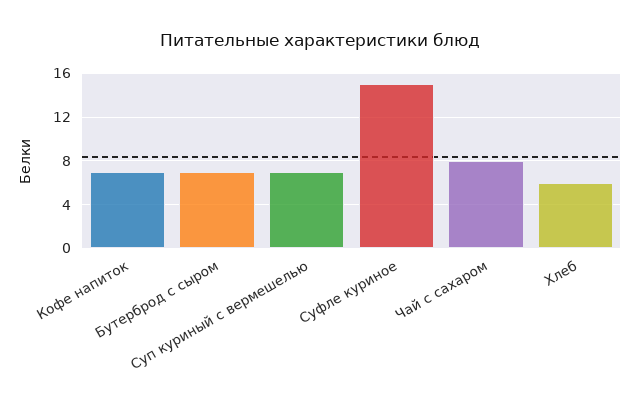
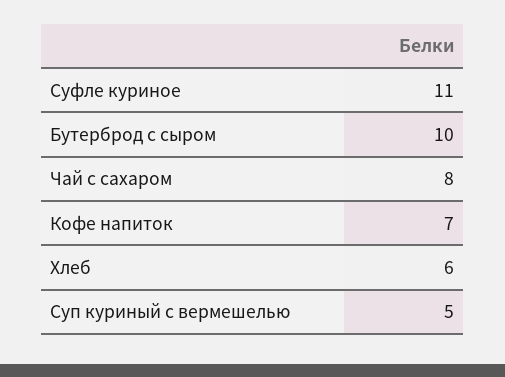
Бутерброд с сыром: 7 -> 10
Суп куриный с вермешелью: 7 -> 5
Суфле куриное: 15 -> 11

